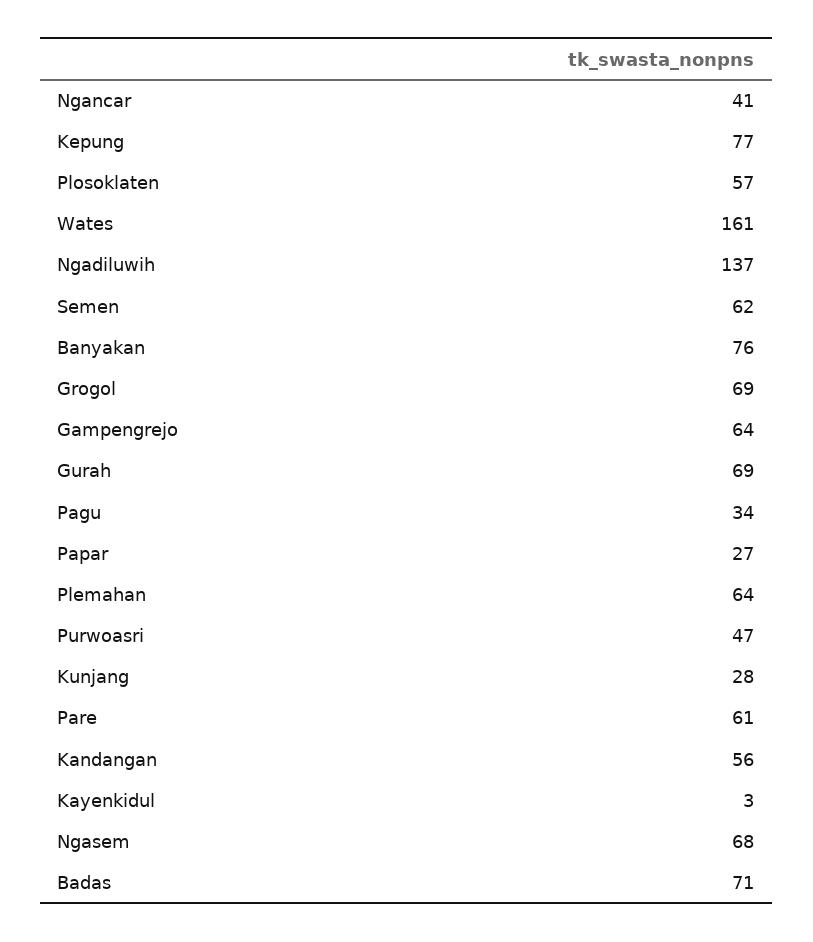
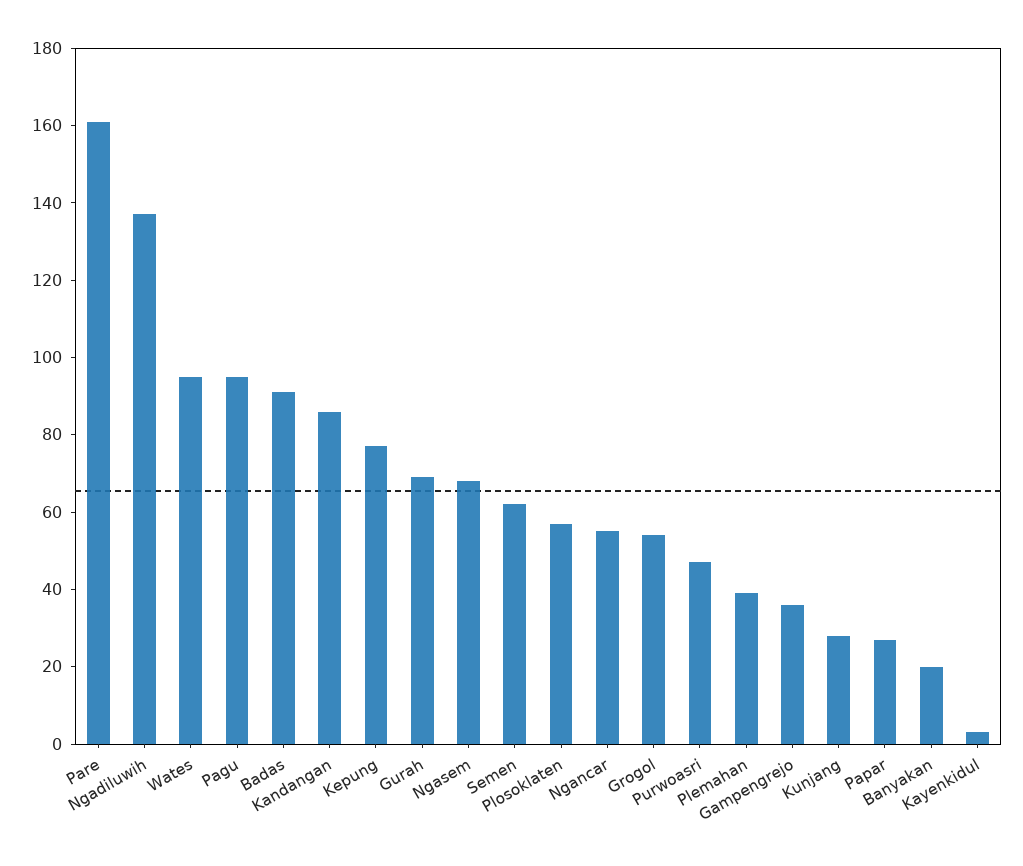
Ngancar: 41 -> 55
Wates: 161 -> 95
Banyakan: 76 -> 20
Grogol: 69 -> 55
Gampengrejo: 64 -> 35
Pagu: 34 -> 95
Plemahan: 64 -> 40
Pare: 61 -> 160
Kandangan: 56 -> 85
Badas: 71 -> 90

